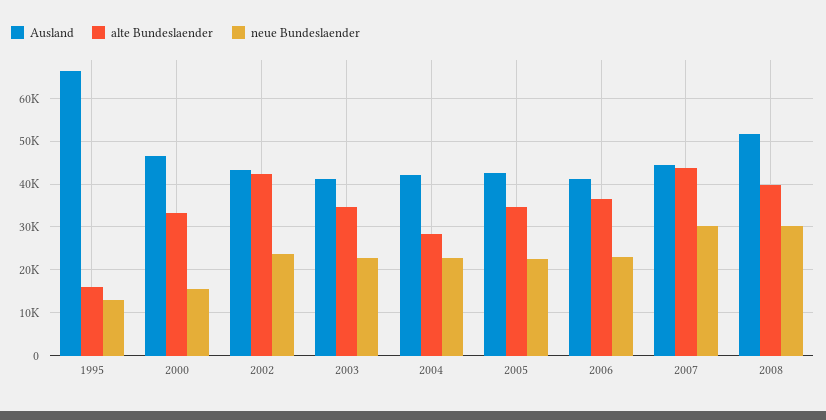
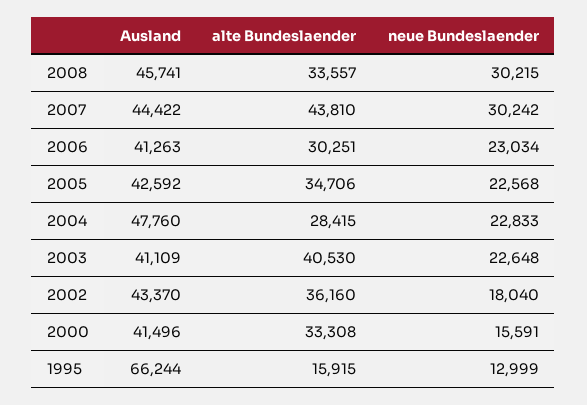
Ausland, 2000: 46000 -> 41496
alte Bundeslaender, 2002: 42000 -> 36160
neue Bundeslaender, 2002: 24000 -> 18040
alte Bundeslaender, 2003: 34000 -> 40530
Ausland, 2004: 42000 -> 47760
alte Bundeslaender, 2006: 36000 -> 30251
Ausland, 2008: 52000 -> 45741
alte Bundeslaender, 2008: 40000 -> 33557

